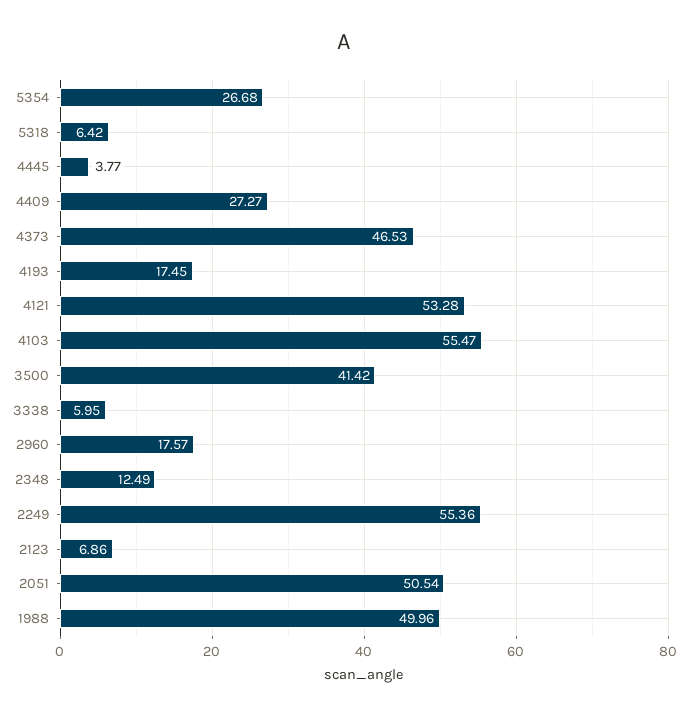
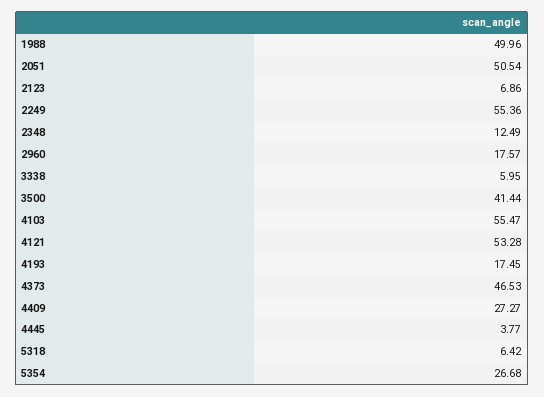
3500: 41.42 -> 41.44

